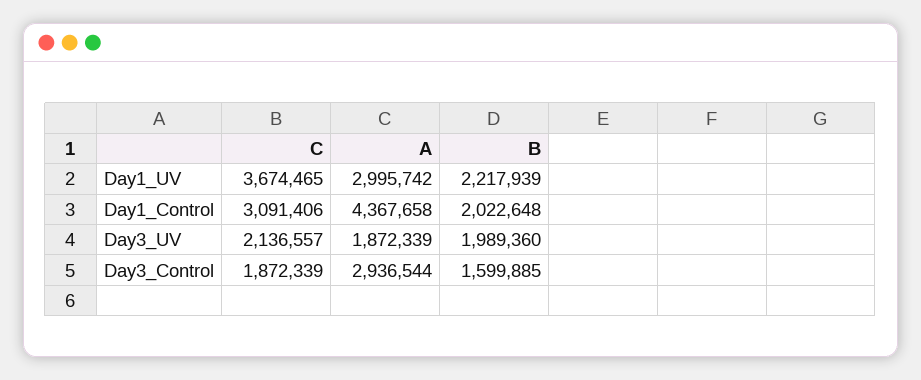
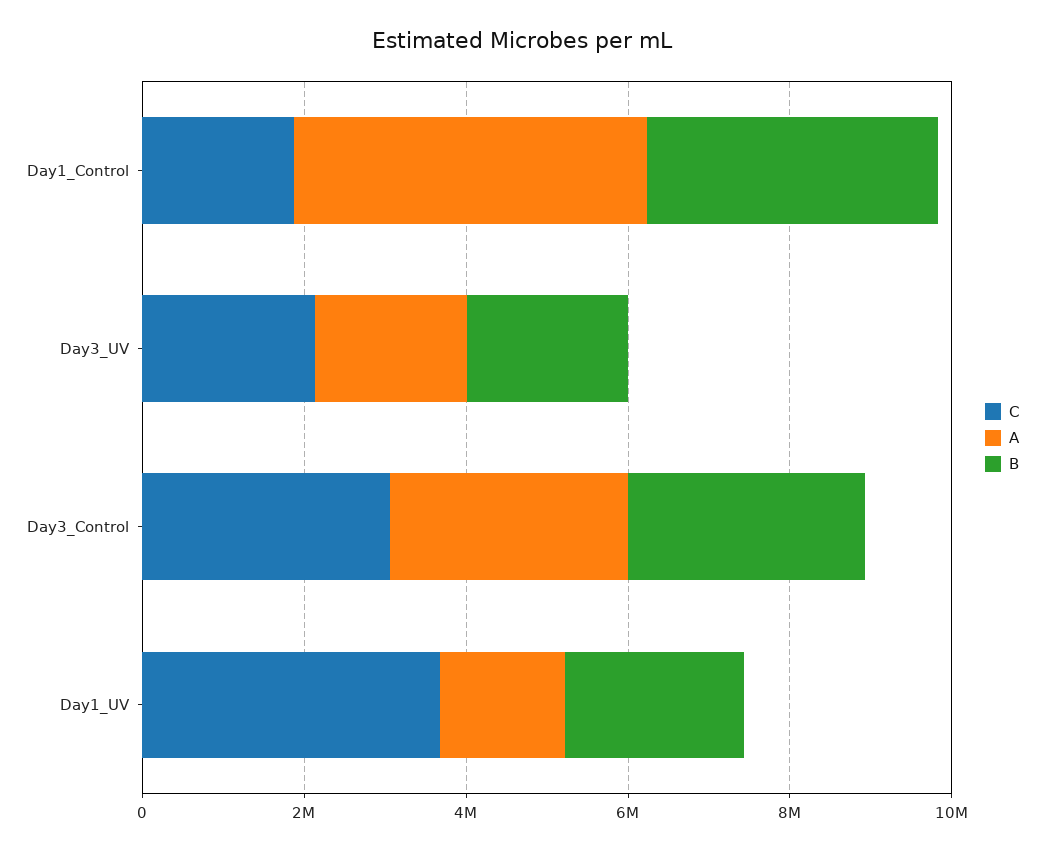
A, Day1_UV: 2995742 -> 1500000
C, Day1_Control: 3091406 -> 2000000
B, Day1_Control: 2022648 -> 3500000
C, Day3_Control: 1872339 -> 3000000
B, Day3_Control: 1599885 -> 3000000

